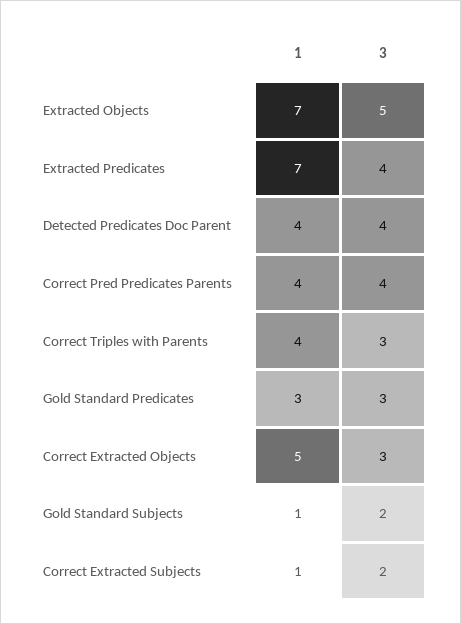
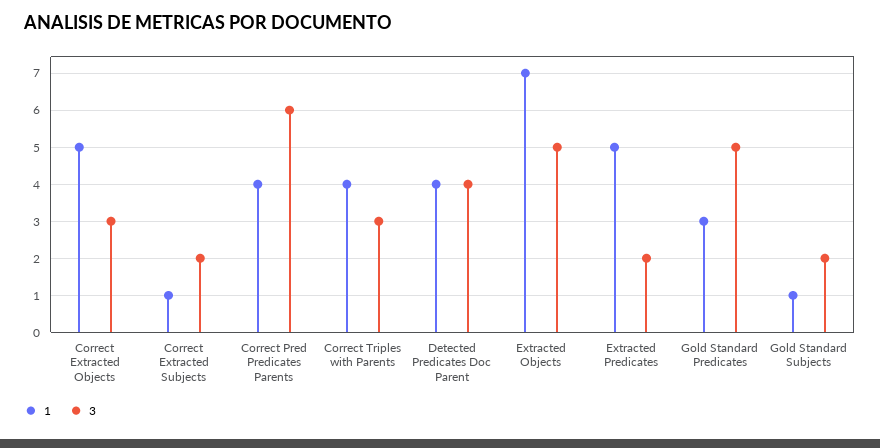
1, Extracted Predicates: 7 -> 5
3, Extracted Predicates: 4 -> 2
3, Correct Pred Predicates Parents: 4 -> 6
3, Gold Standard Predicates: 3 -> 5

